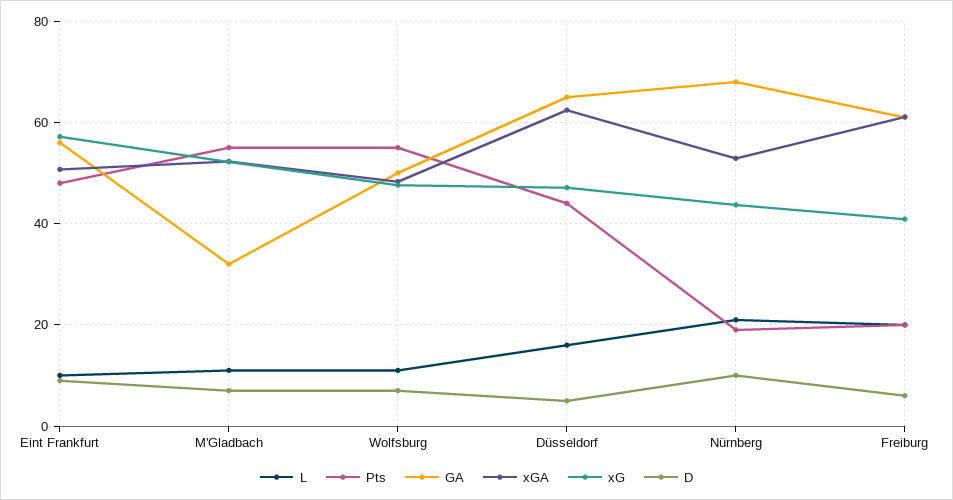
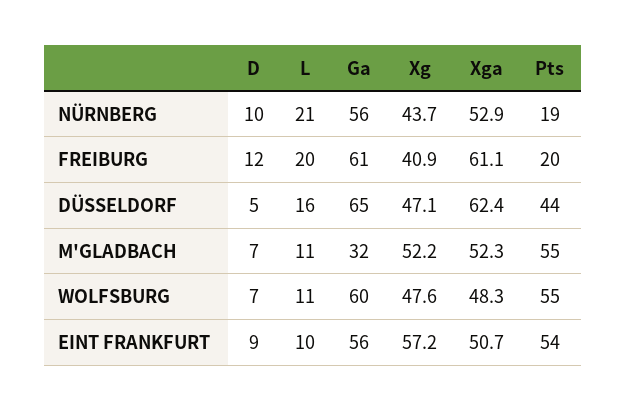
Pts, Eint Frankfurt: 48 -> 54
GA, Wolfsburg: 50 -> 60
GA, Nürnberg: 68 -> 56
D, Freiburg: 6 -> 12

